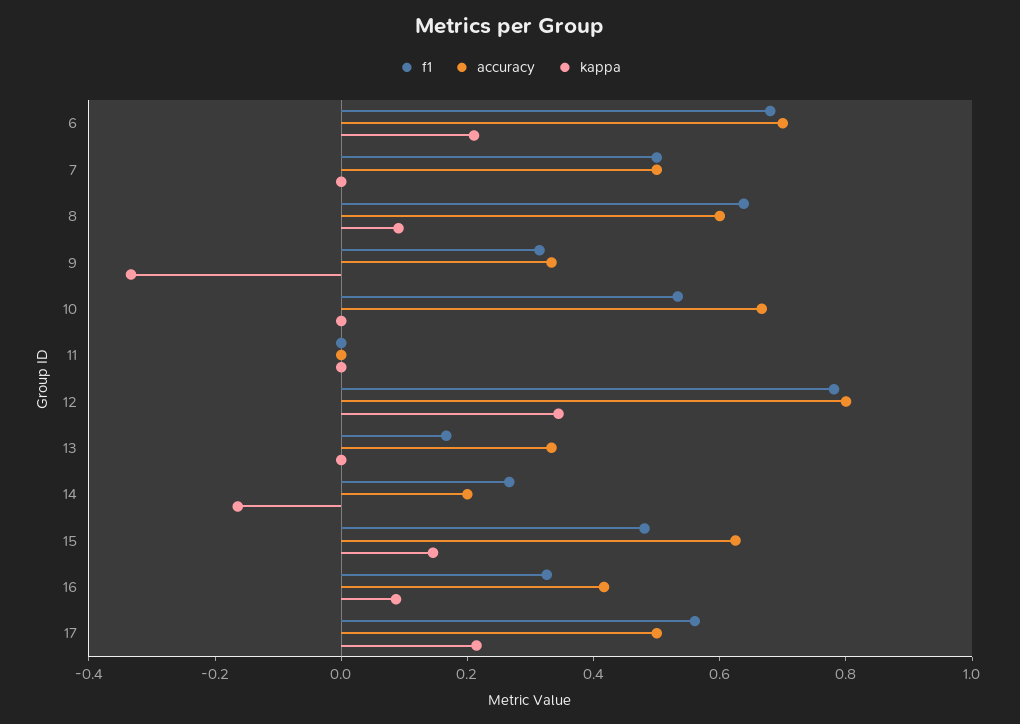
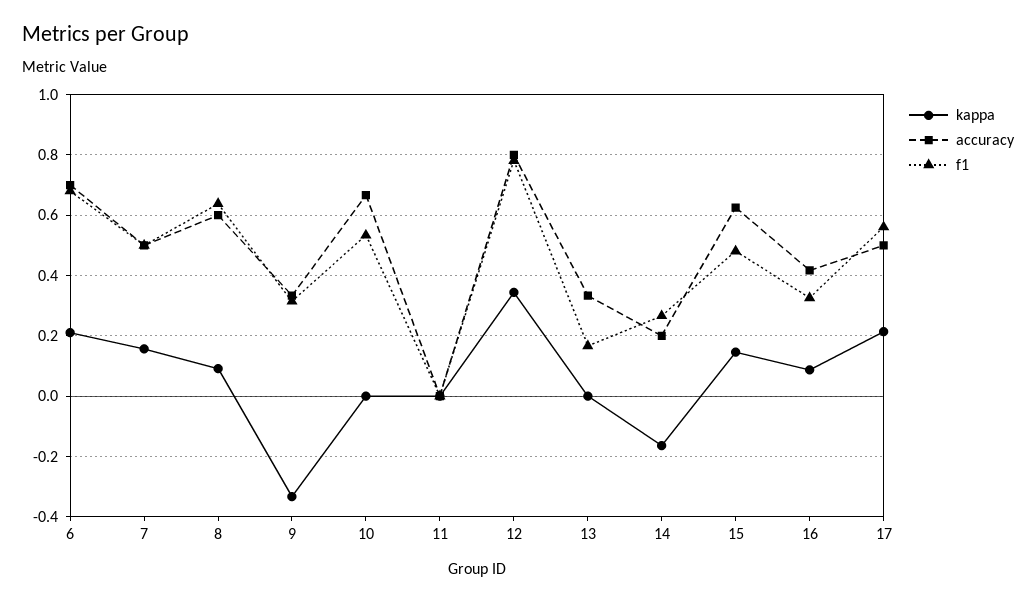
kappa, 7: 0 -> 0.16

